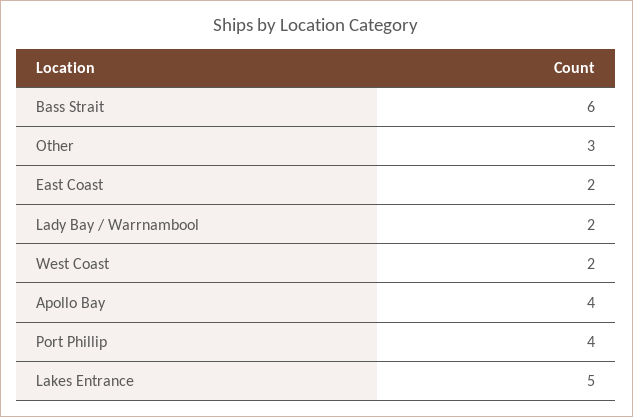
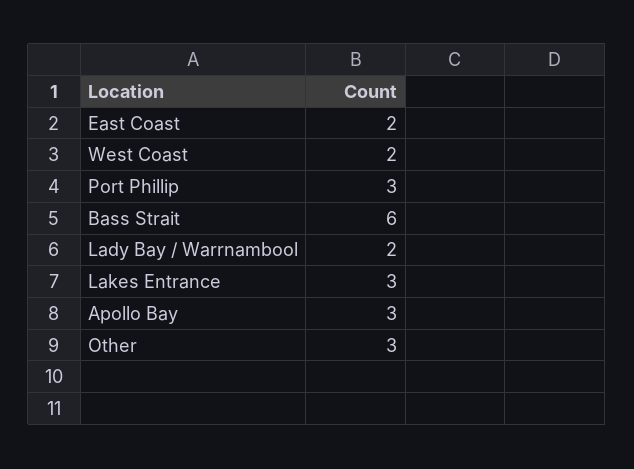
Apollo Bay: 4 -> 3
Port Phillip: 4 -> 3
Lakes Entrance: 5 -> 3

